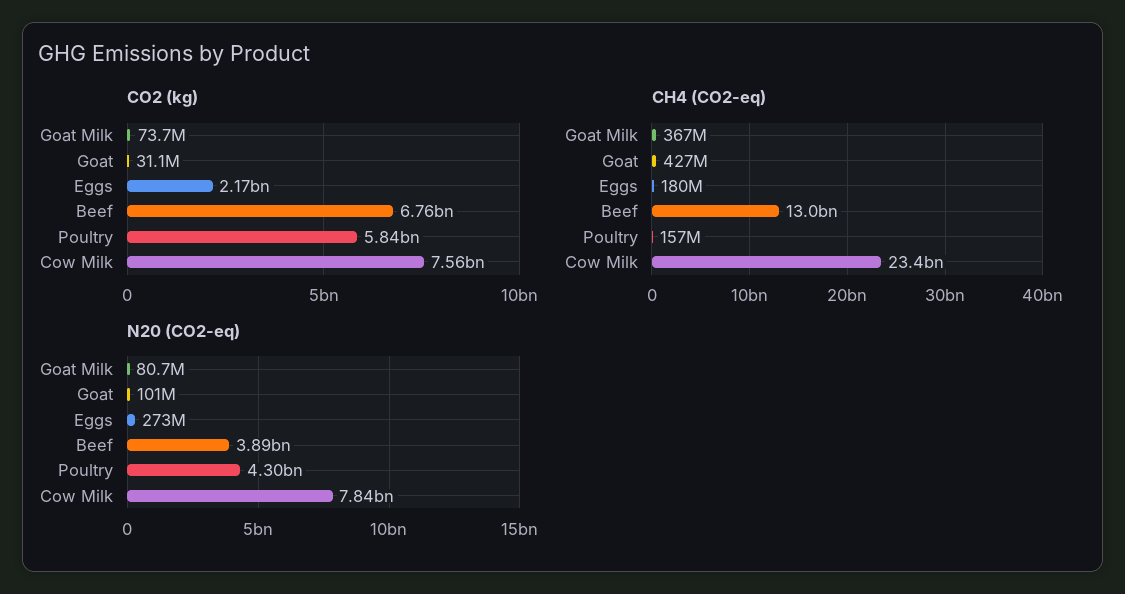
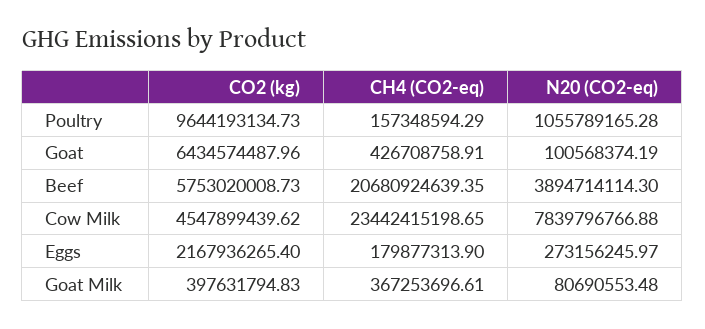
CO2 (kg), Goat Milk: 73700000 -> 397631794.83
CO2 (kg), Goat: 31100000 -> 6434574487.96
CO2 (kg), Beef: 6760000000 -> 5753020008.73
CO2 (kg), Poultry: 5840000000 -> 9644193134.73
CO2 (kg), Cow Milk: 7560000000 -> 4547899439.62
CH4 (CO2-eq), Beef: 13000000000 -> 20680924639.35
N20 (CO2-eq), Poultry: 4300000000 -> 1055789165.28

